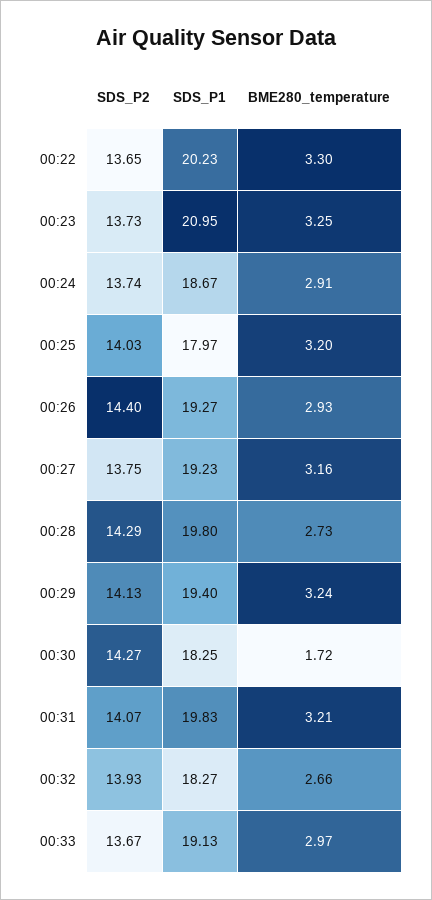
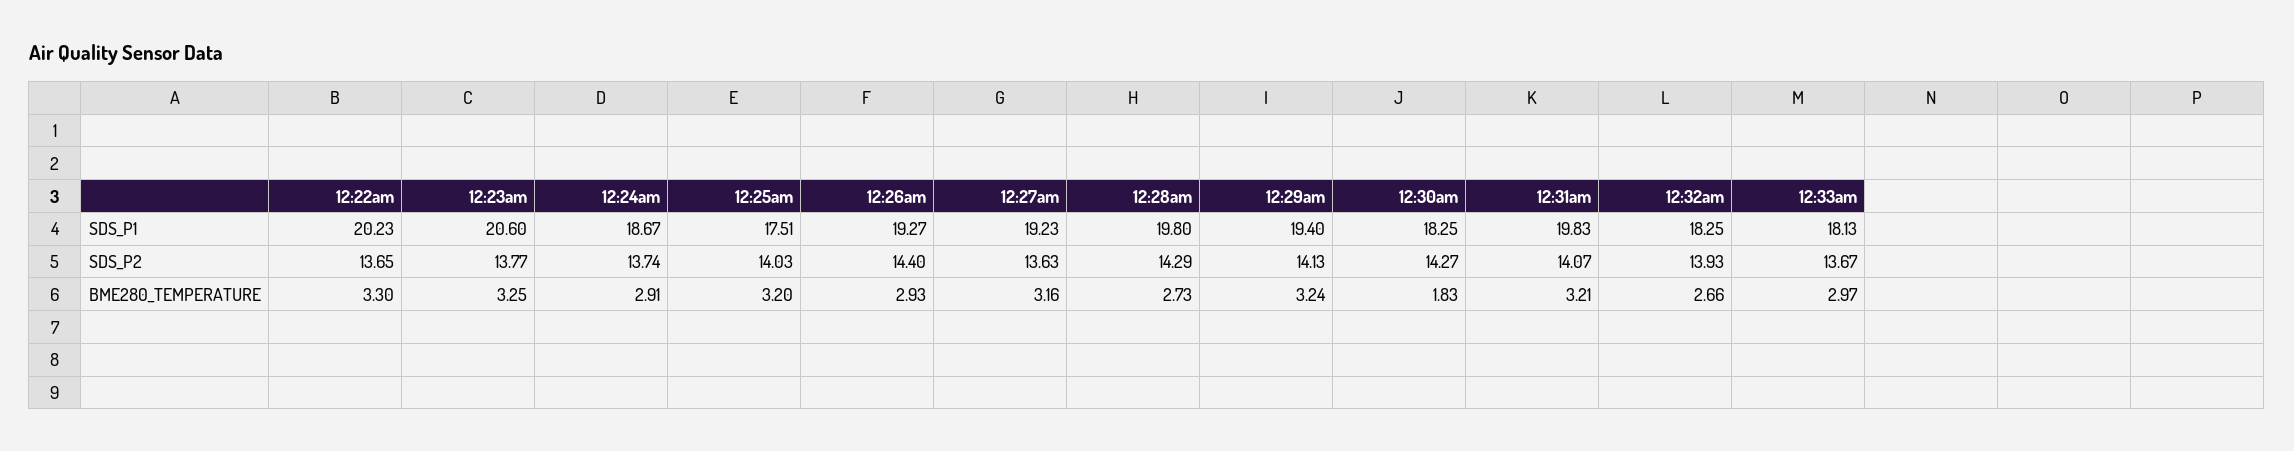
SDS_P2, 00:23: 13.73 -> 13.77
SDS_P1, 00:23: 20.95 -> 20.6
SDS_P1, 00:25: 17.97 -> 17.51
SDS_P2, 00:27: 13.75 -> 13.63
BME280_temperature, 00:30: 1.72 -> 1.83
SDS_P1, 00:32: 18.27 -> 18.25
SDS_P1, 00:33: 19.13 -> 18.13

